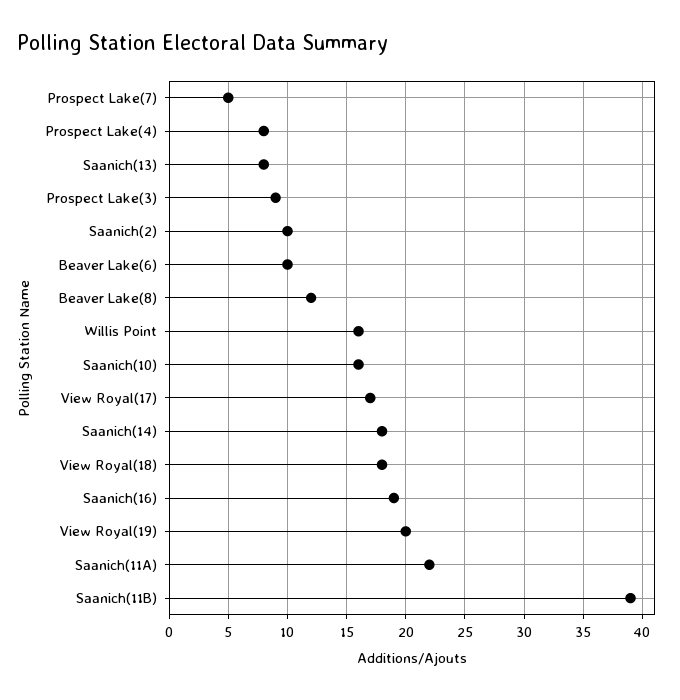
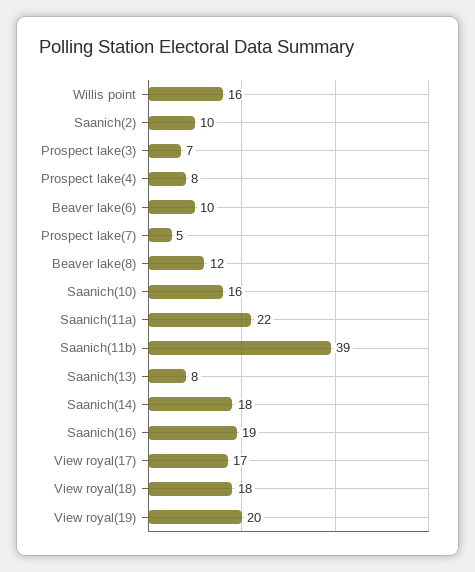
Prospect Lake(3): 9 -> 7

